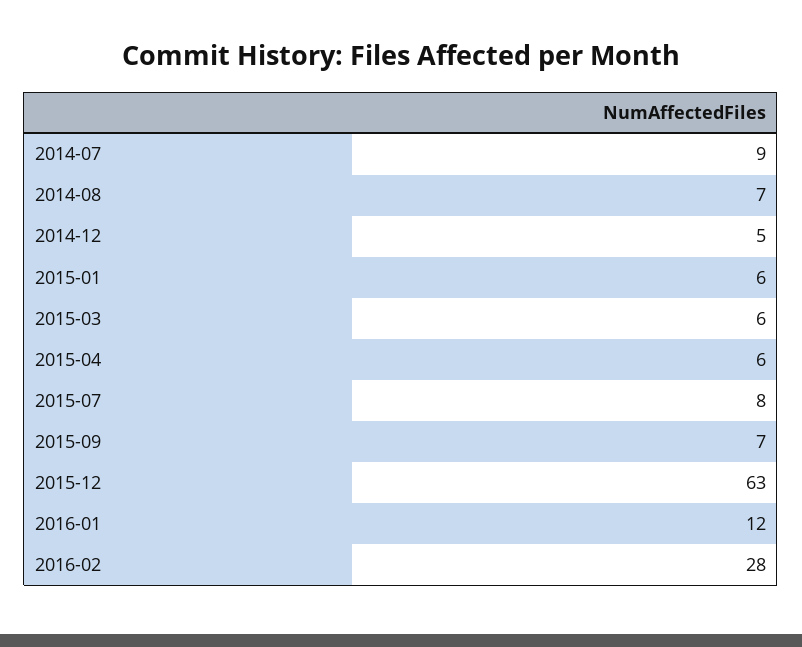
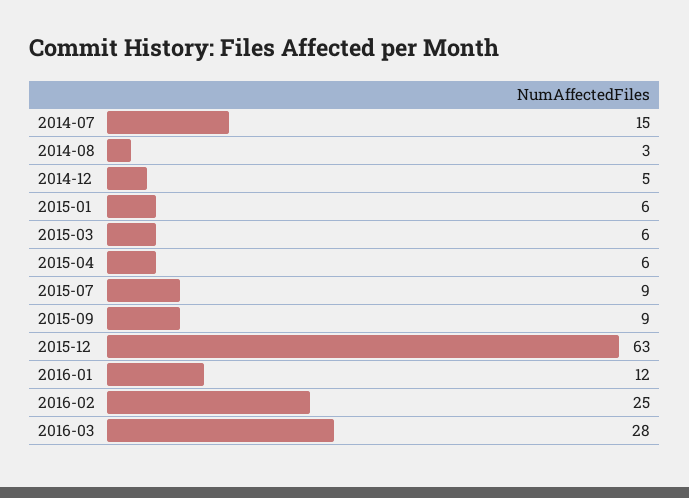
2014-07: 9 -> 15
2014-08: 7 -> 3
2015-07: 8 -> 9
2015-09: 7 -> 9
2016-02: 28 -> 25
2016-03: none -> 28

